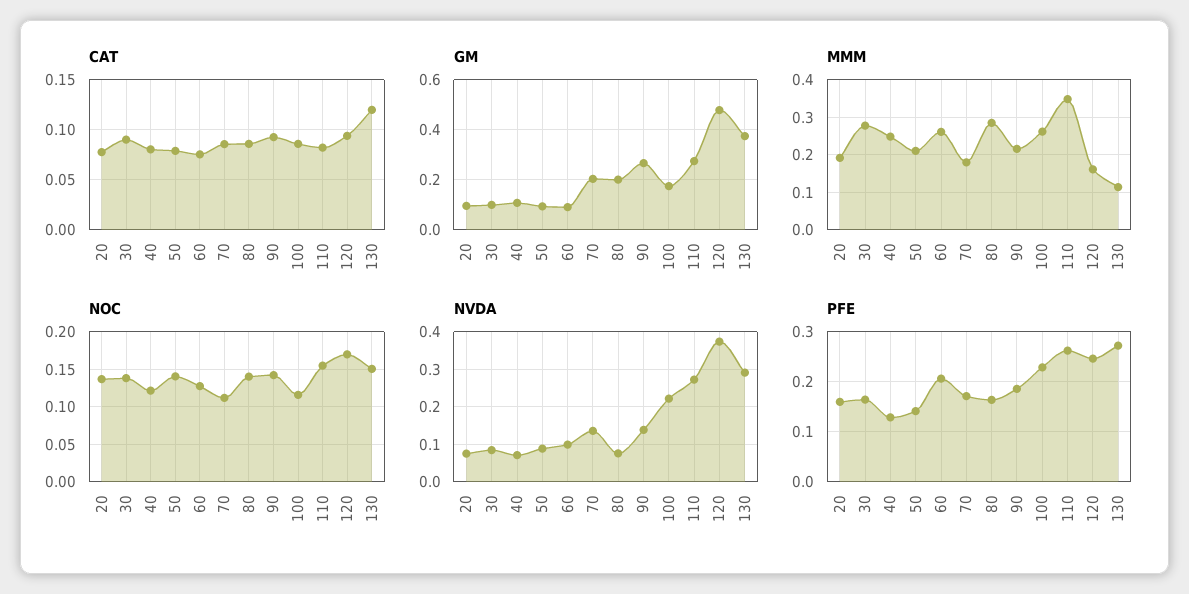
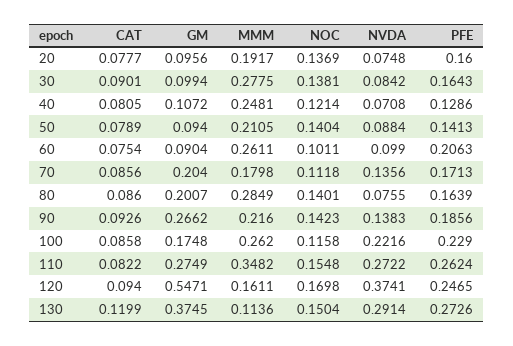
GM, 120: 0.475 -> 0.5471
NOC, 60: 0.13 -> 0.1011

